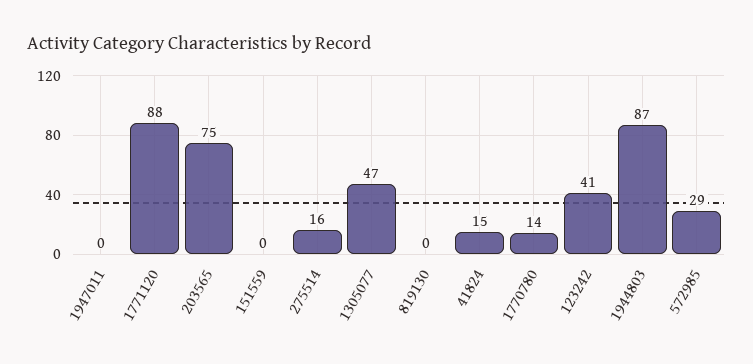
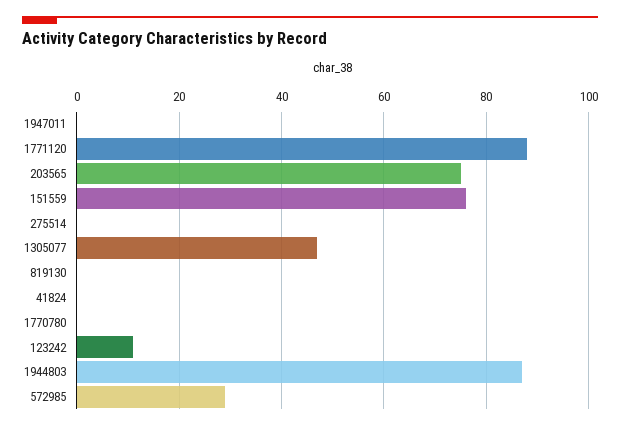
151559: 0 -> 75
275514: 16 -> 0
41824: 15 -> 0
1770780: 14 -> 0
123242: 41 -> 10

